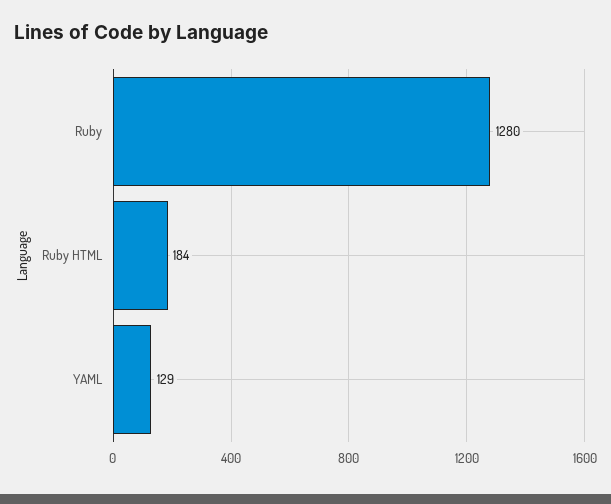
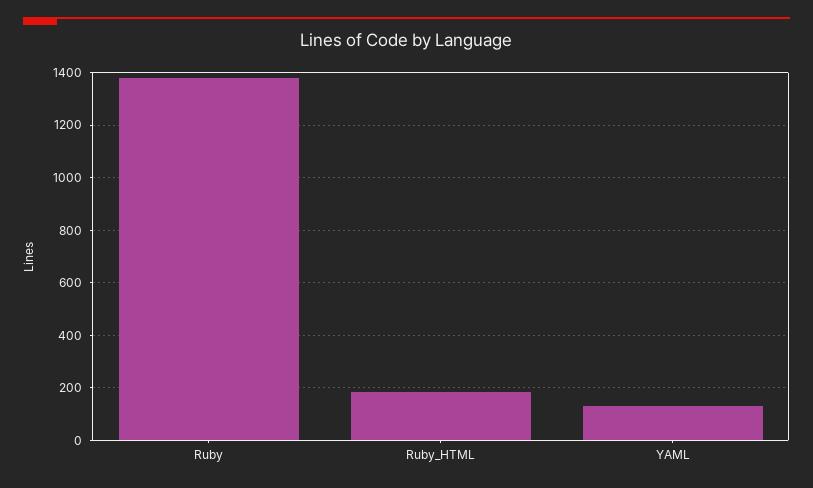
Ruby: 1280 -> 1375

